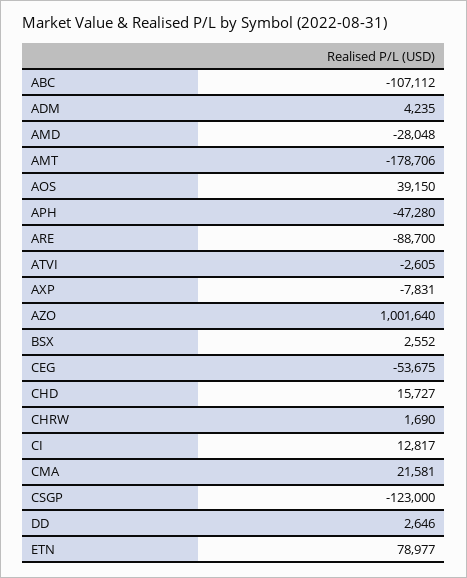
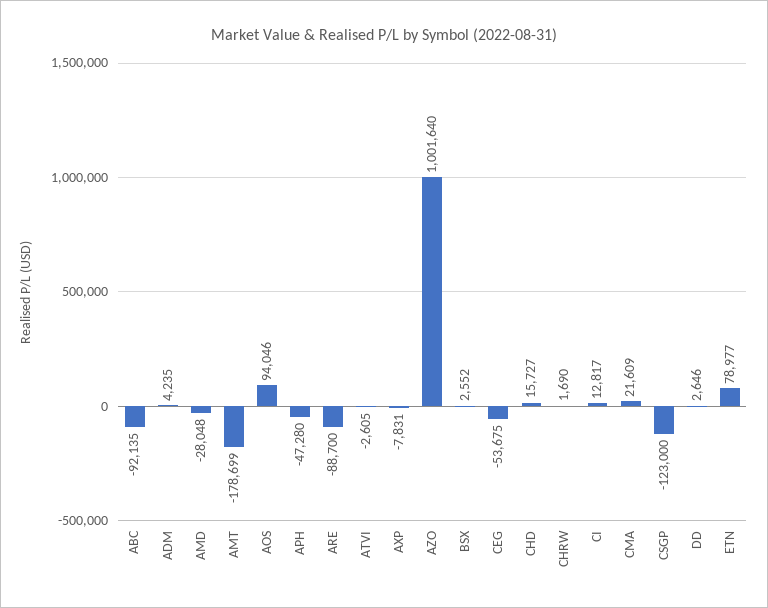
ABC: -107112 -> -92135
AMT: -178706 -> -178699
AOS: 39150 -> 94046
CMA: 21581 -> 21609

